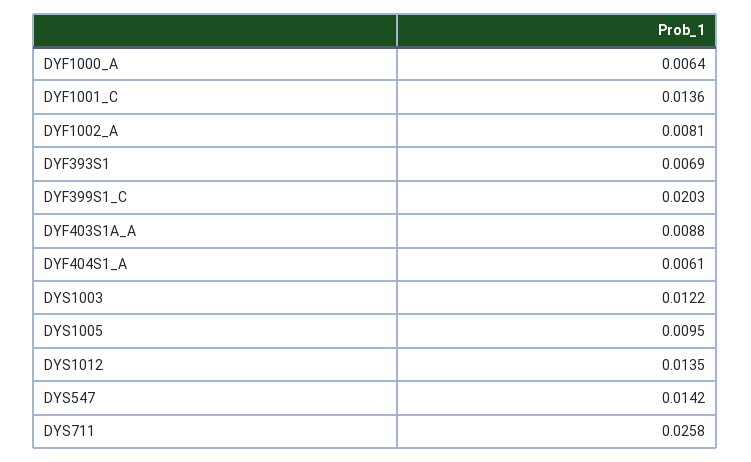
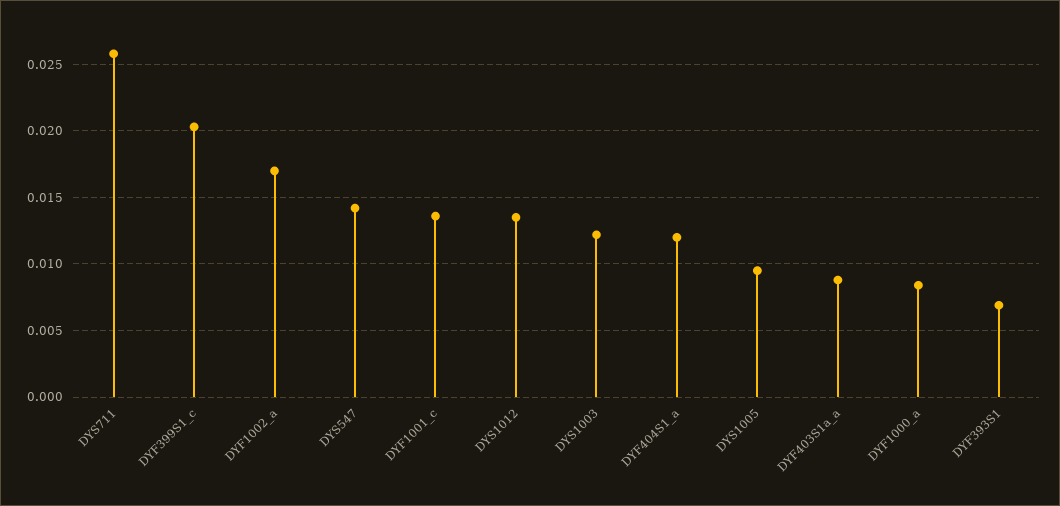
DYF1000_A: 0.0064 -> 0.0085
DYF1002_A: 0.0081 -> 0.017
DYF404S1_A: 0.0061 -> 0.012

